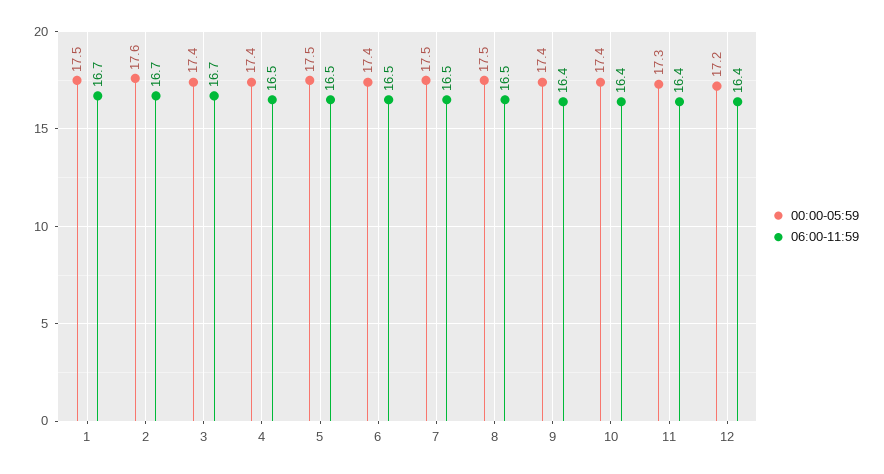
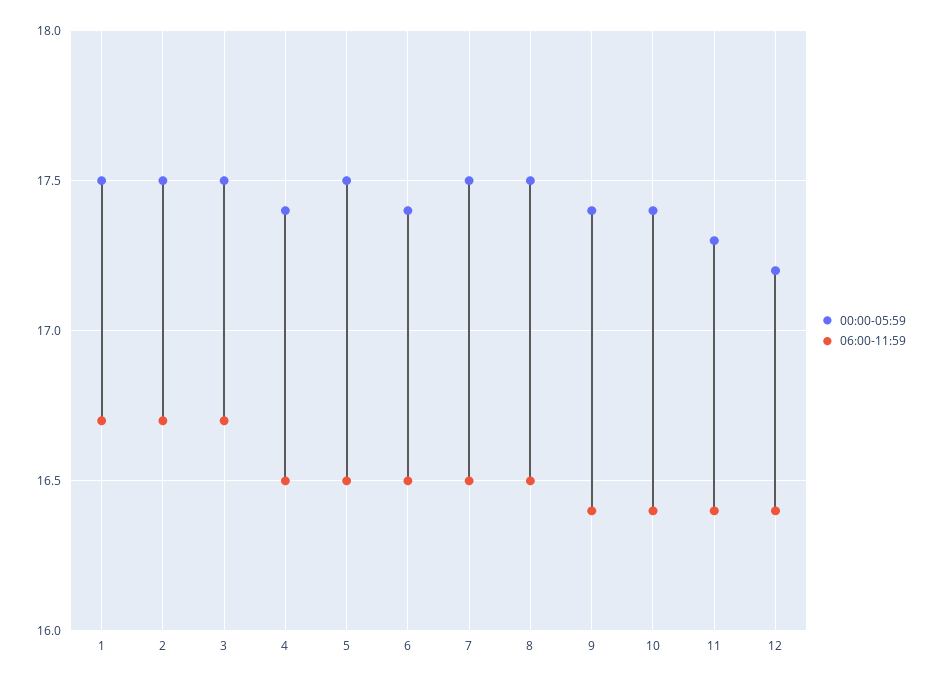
00:00-05:59, 2: 17.6 -> 17.5
00:00-05:59, 3: 17.4 -> 17.5

